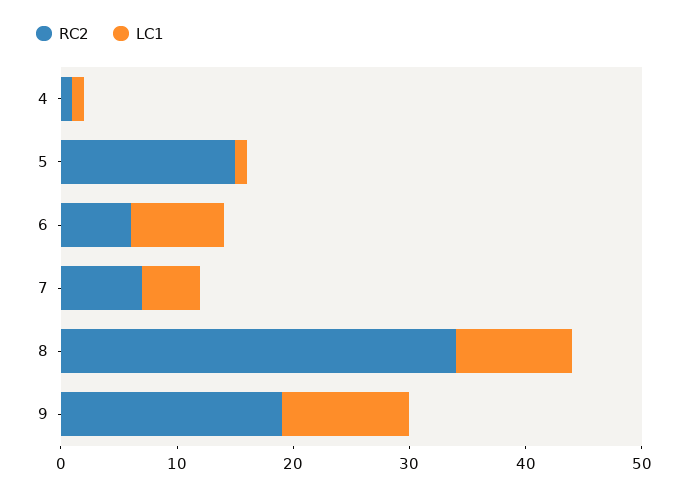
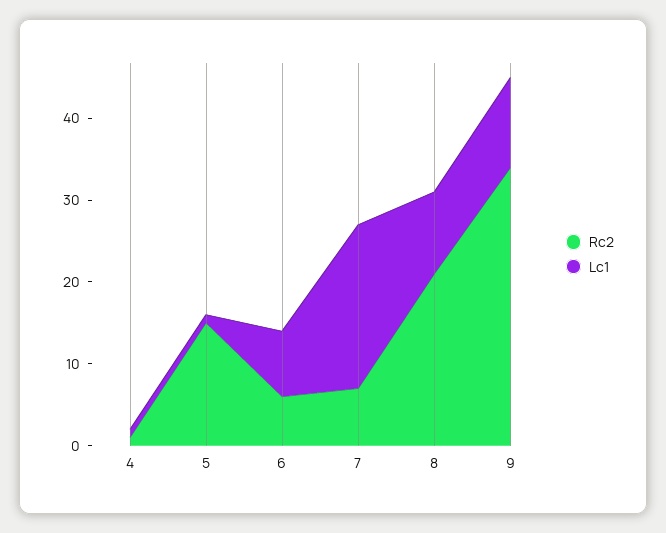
LC1, 7: 5 -> 20
RC2, 8: 34 -> 21
RC2, 9: 19 -> 34

